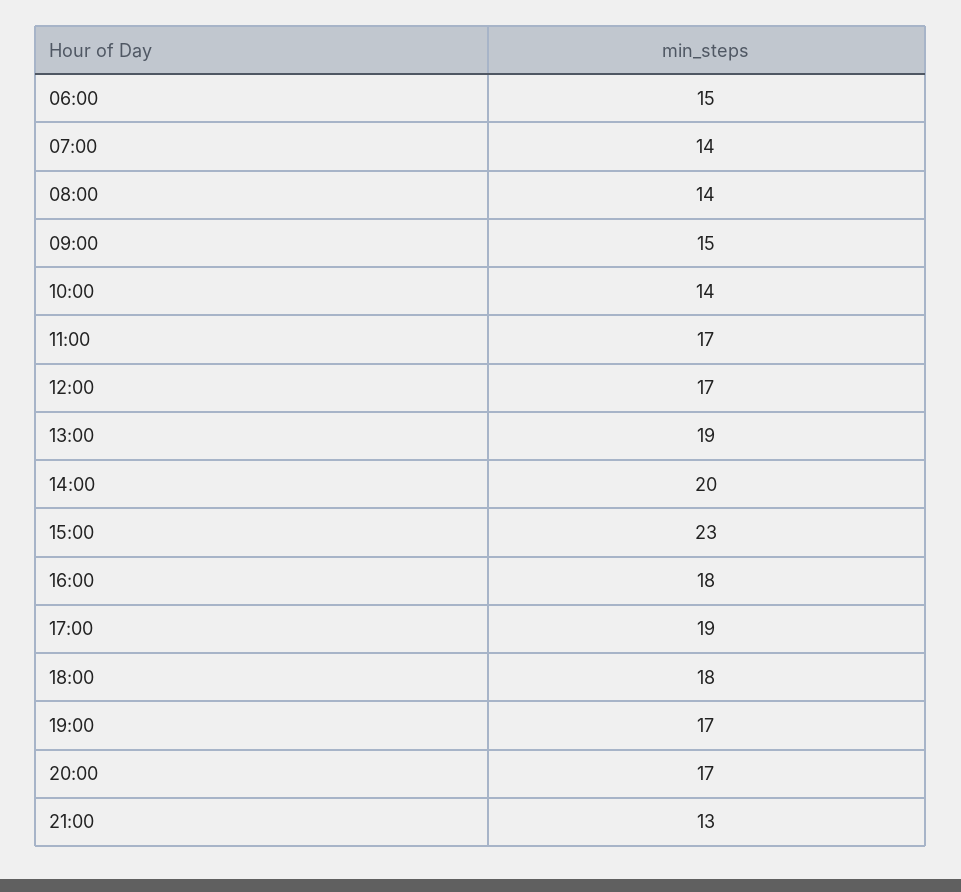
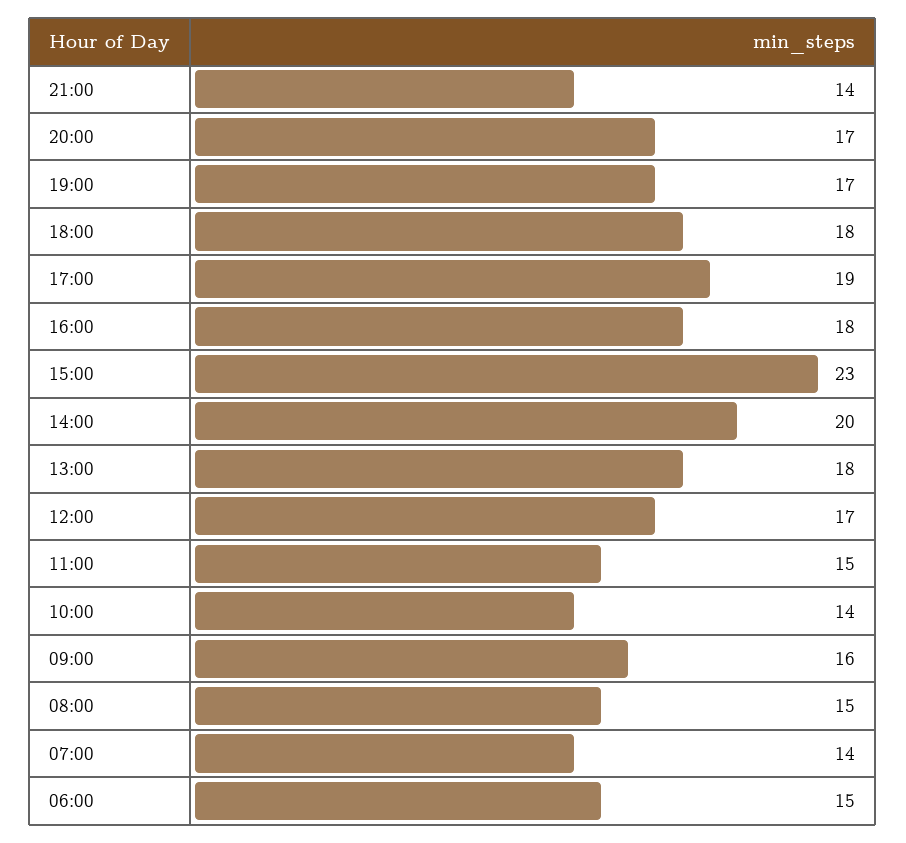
08:00: 14 -> 15
09:00: 15 -> 16
11:00: 17 -> 15
13:00: 19 -> 18
21:00: 13 -> 14

